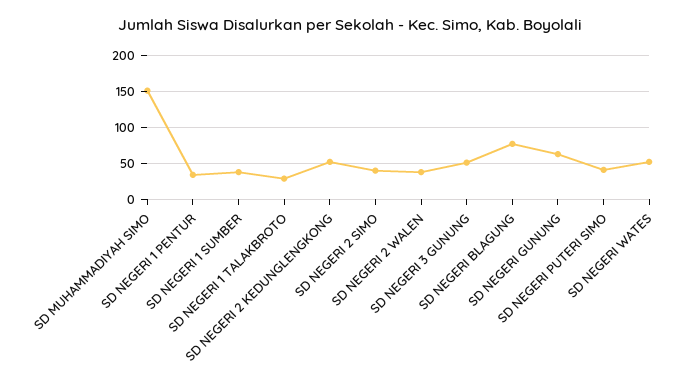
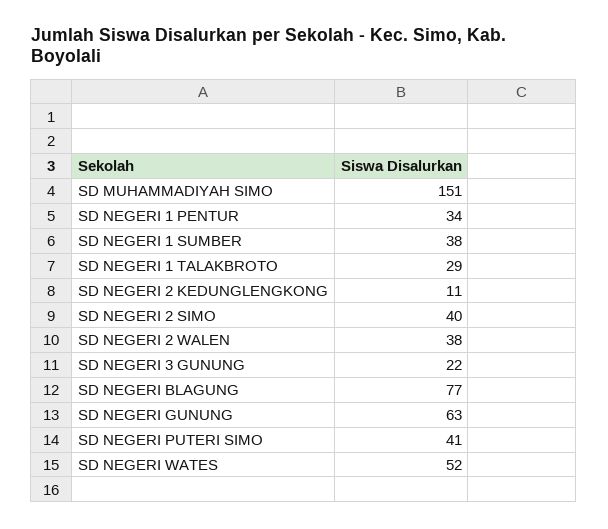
SD NEGERI 2 KEDUNGLENGKONG: 50 -> 11
SD NEGERI 3 GUNUNG: 50 -> 22

